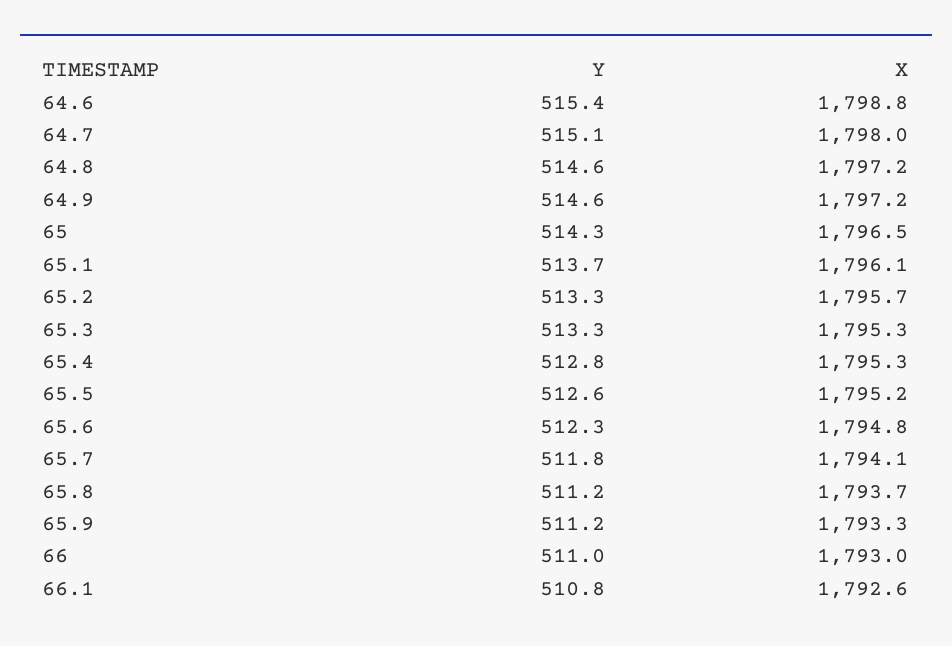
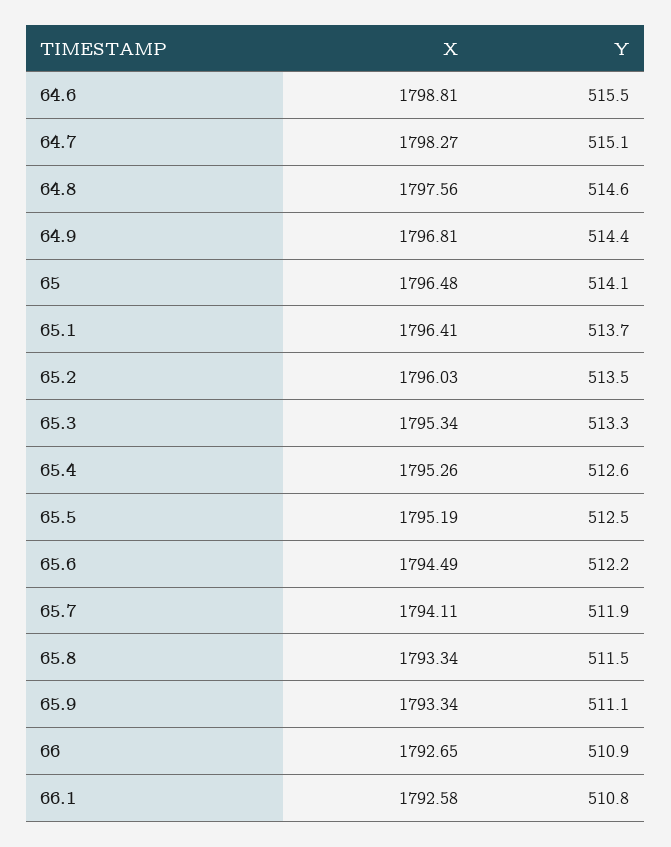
Y, 64.6: 515.4 -> 515.5
X, 64.7: 1798 -> 1798.27
X, 64.8: 1797.2 -> 1797.56
Y, 64.9: 514.6 -> 514.4
X, 64.9: 1797.2 -> 1796.81
Y, 65: 514.3 -> 514.1
X, 65.1: 1796.1 -> 1796.41
Y, 65.2: 513.3 -> 513.5
X, 65.2: 1795.7 -> 1796.03
Y, 65.4: 512.8 -> 512.6
Y, 65.5: 512.6 -> 512.5
Y, 65.6: 512.3 -> 512.2
X, 65.6: 1794.8 -> 1794.49
Y, 65.7: 511.8 -> 511.9
Y, 65.8: 511.2 -> 511.5
X, 65.8: 1793.7 -> 1793.34
Y, 65.9: 511.2 -> 511.1
Y, 66: 511 -> 510.9
X, 66: 1793 -> 1792.65

